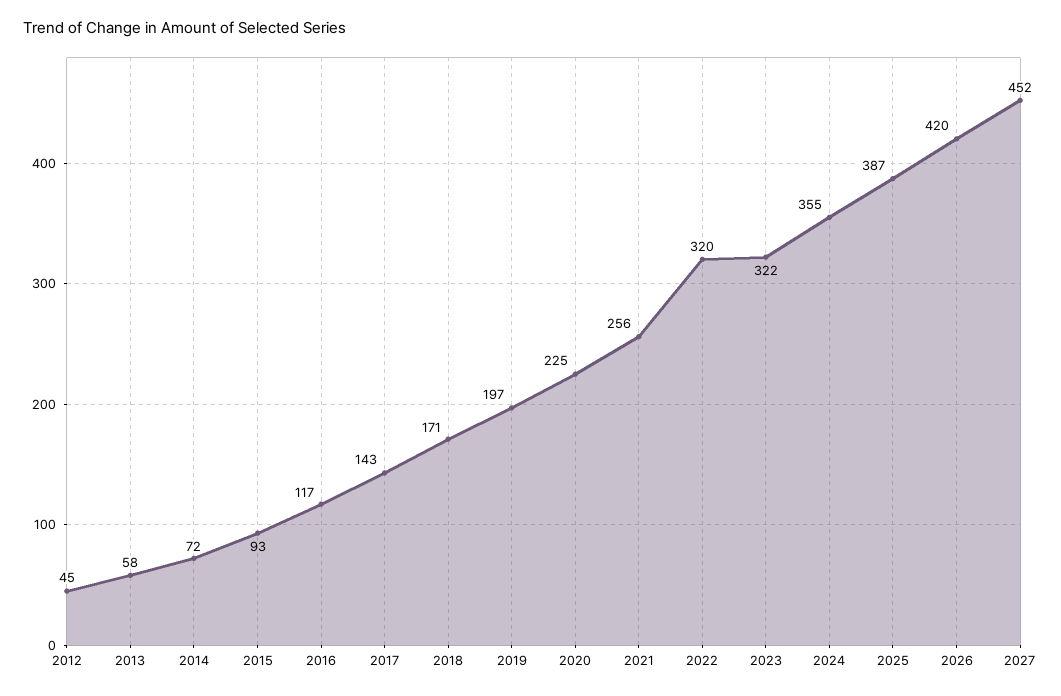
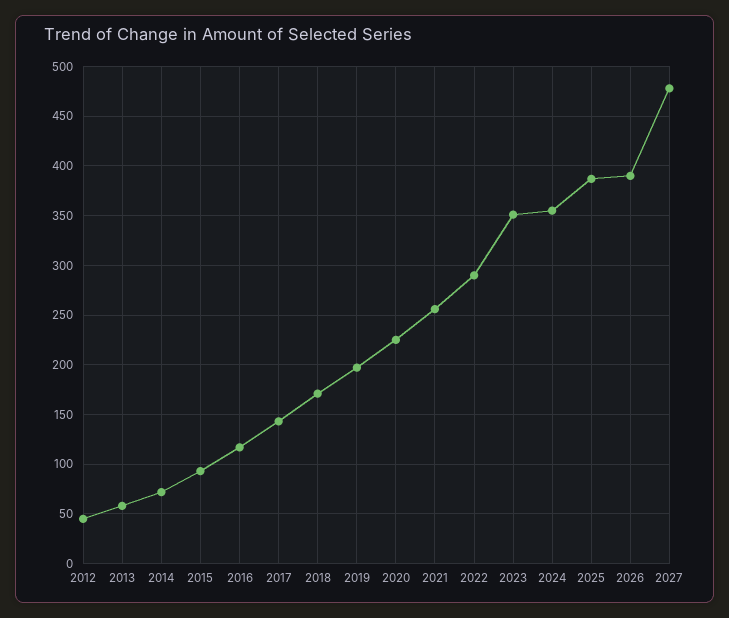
2022: 320 -> 290
2023: 322 -> 350
2026: 420 -> 390
2027: 452 -> 480

